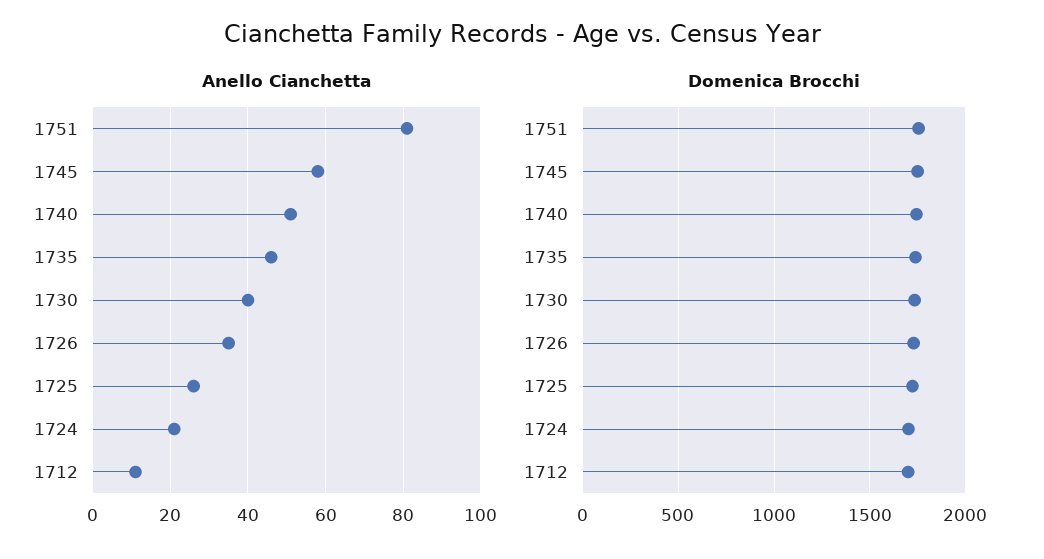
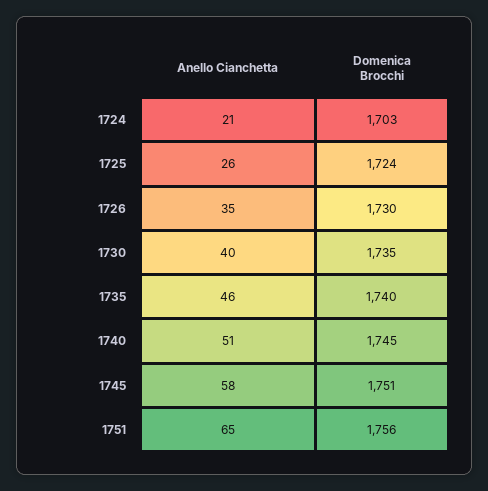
Anello Cianchetta, 1751: 80 -> 65
Anello Cianchetta, 1712: 10 -> none
Domenica Brocchi, 1712: 1700 -> none

